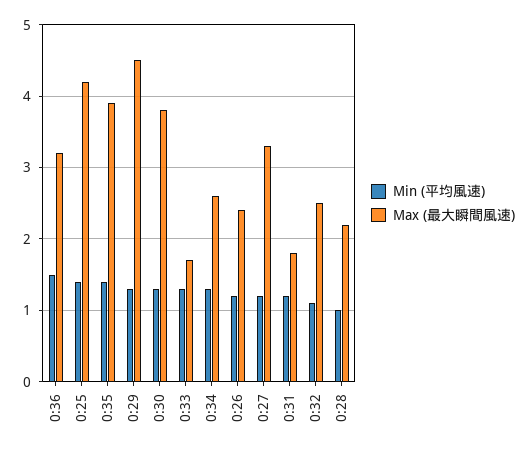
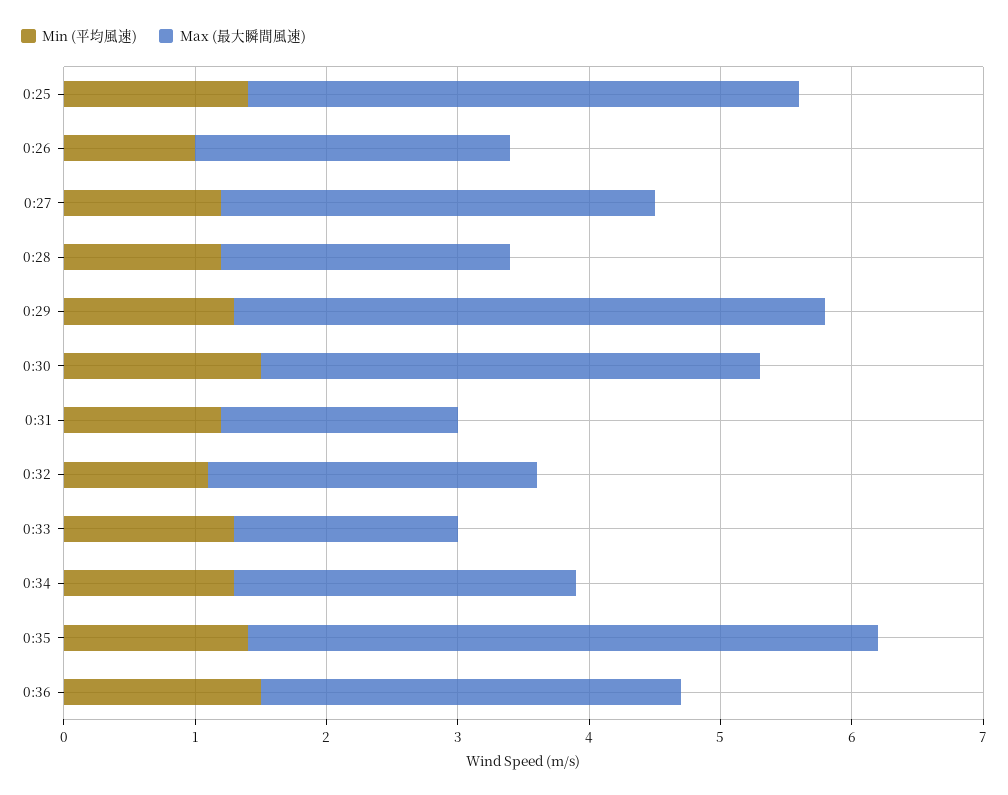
Max (最大瞬間風速), 0:35: 3.9 -> 4.8
Min (平均風速), 0:30: 1.3 -> 1.5
Min (平均風速), 0:26: 1.2 -> 1
Min (平均風速), 0:28: 1 -> 1.2

